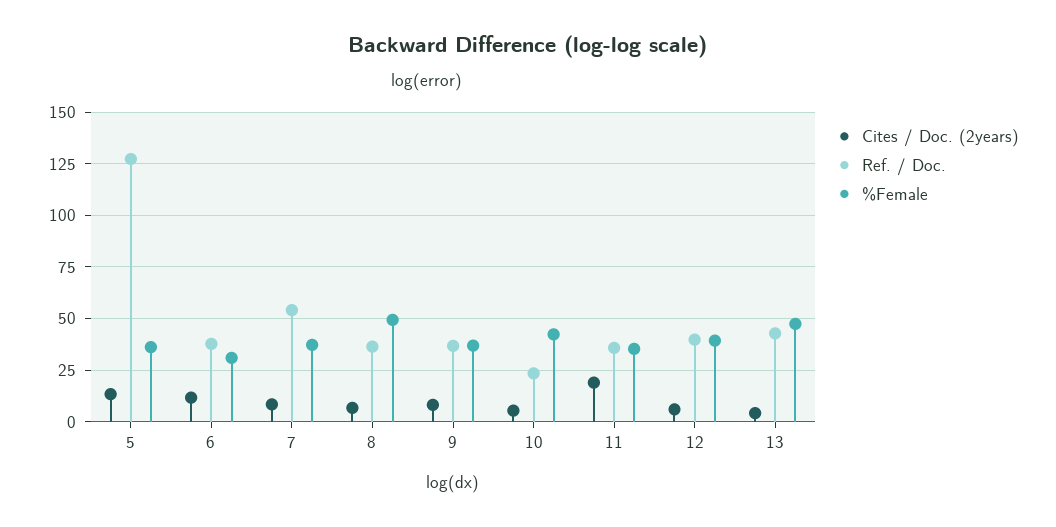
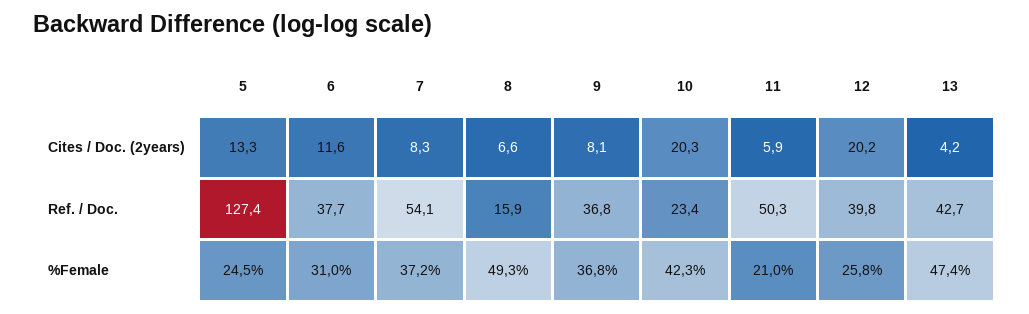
%Female, 5: 35 -> 24.5
Ref. / Doc., 8: 35 -> 15.9
Cites / Doc. (2years), 10: 5 -> 20.3
Cites / Doc. (2years), 11: 20 -> 5.9
Ref. / Doc., 11: 35 -> 50.3
%Female, 11: 35 -> 21
Cites / Doc. (2years), 12: 5 -> 20.2
%Female, 12: 40 -> 25.8

